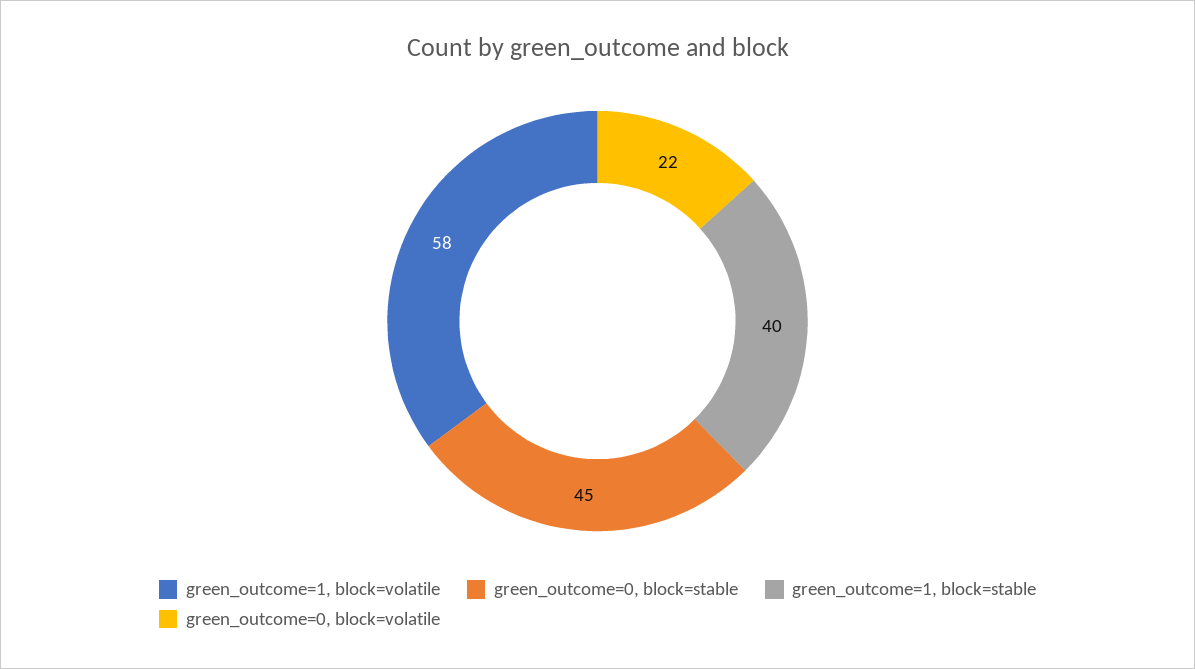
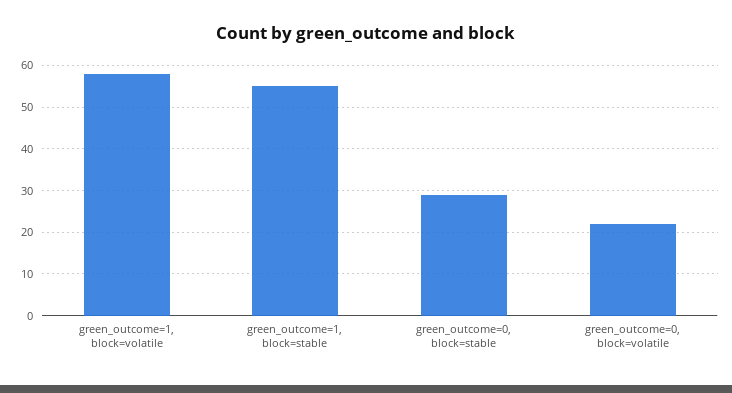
green_outcome=0, block=stable: 45 -> 30
green_outcome=1, block=stable: 40 -> 55

